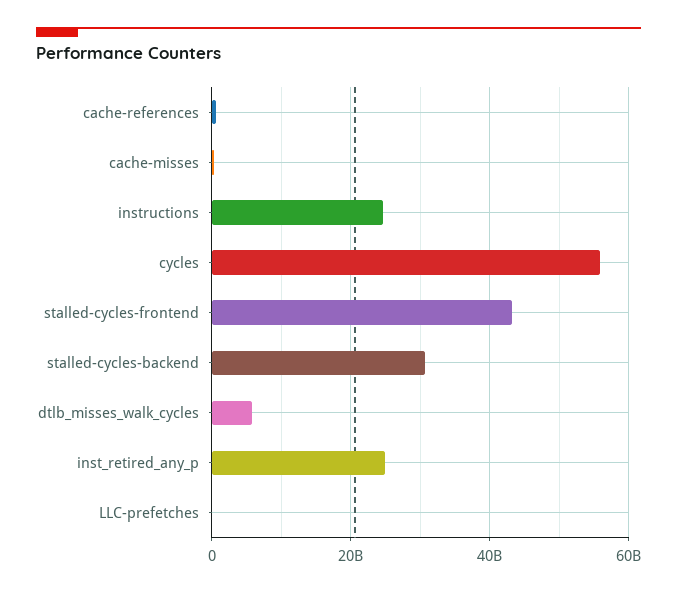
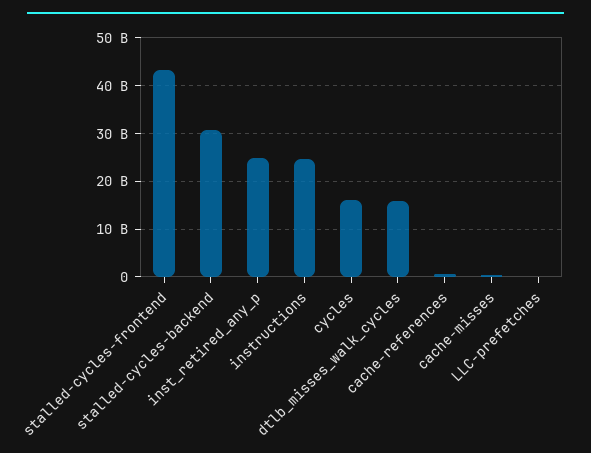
cycles: 56000000000 -> 16000000000
dtlb_misses_walk_cycles: 6000000000 -> 16000000000

